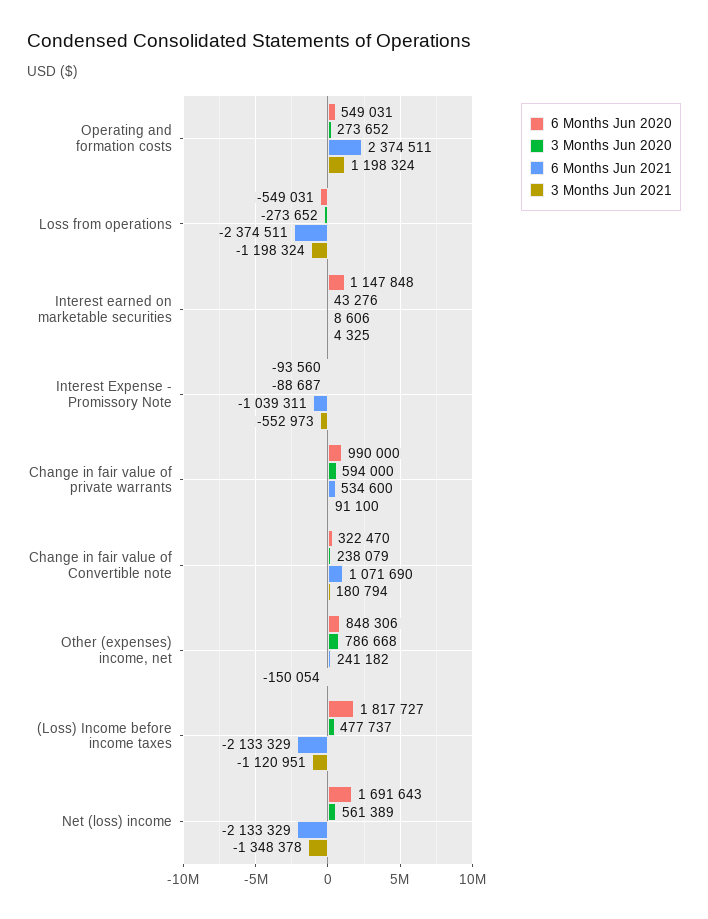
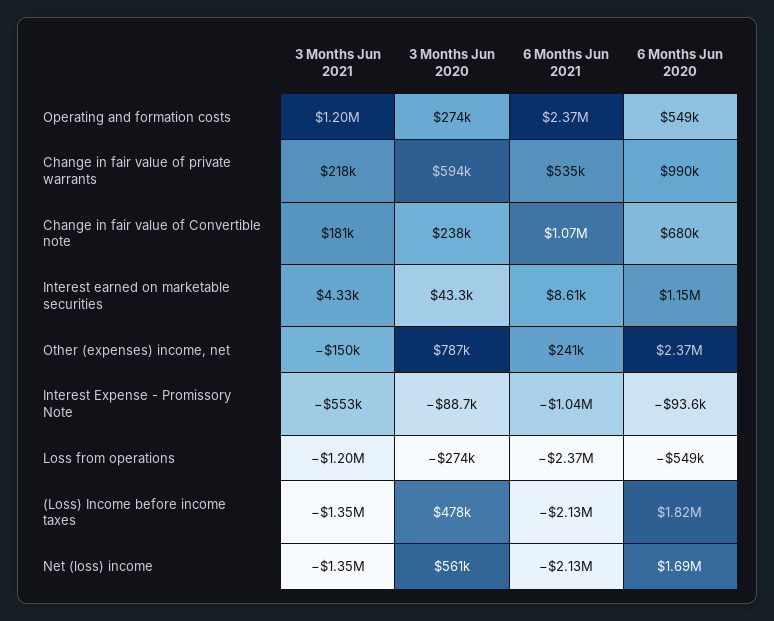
3 Months Jun 2021, Change in fair value of private warrants: 91100 -> 218000
6 Months Jun 2020, Change in fair value of Convertible note: 322470 -> 680000
6 Months Jun 2020, Other (expenses) income, net: 848306 -> 2370000
3 Months Jun 2021, (Loss) Income before income taxes: -1120951 -> -1350000

